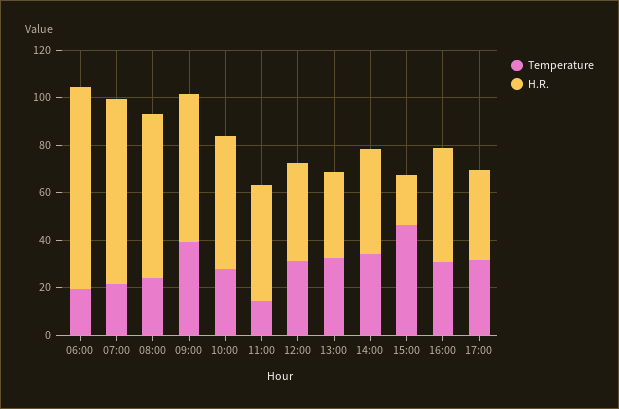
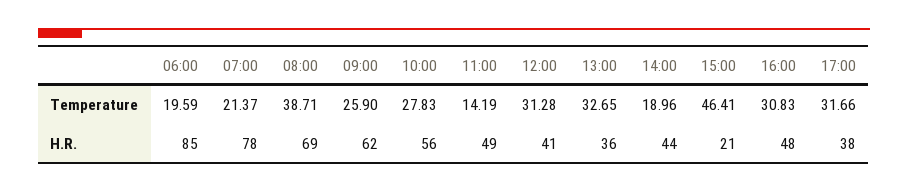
Temperature, 08:00: 25 -> 38.71
Temperature, 09:00: 40 -> 25.9
Temperature, 14:00: 35 -> 18.96

